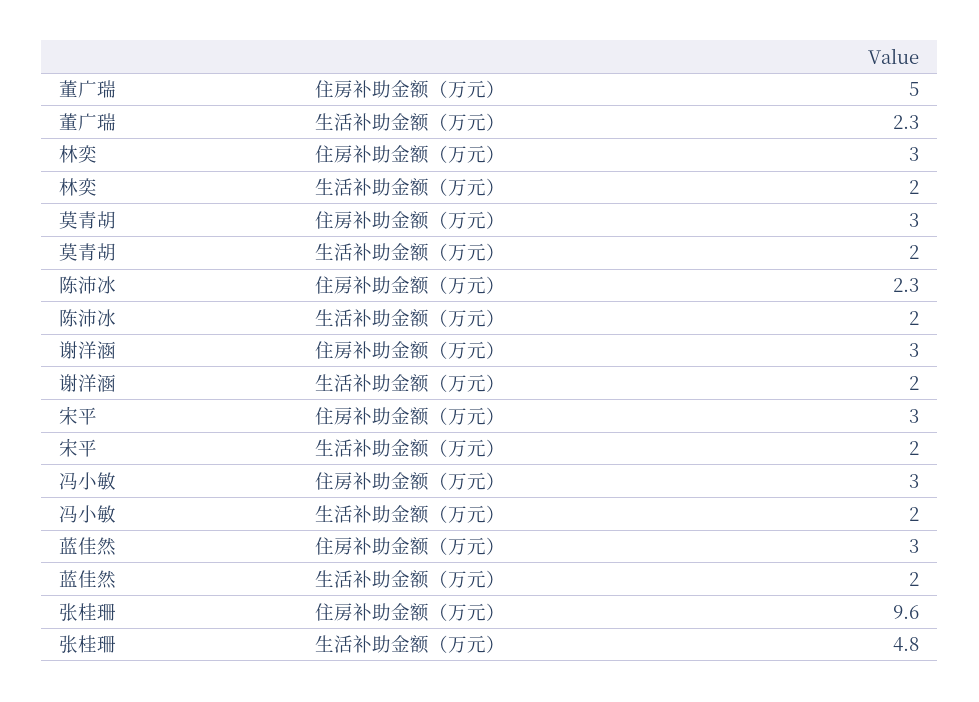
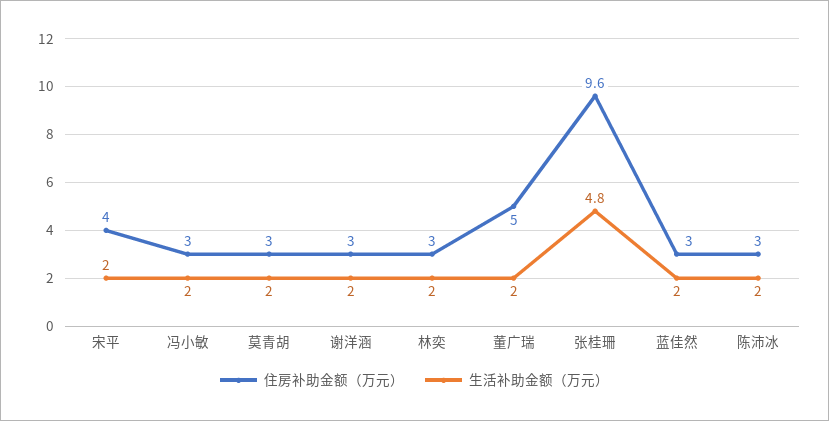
生活补助金额（万元）, 董广瑞: 2.3 -> 2
住房补助金额（万元）, 陈沛冰: 2.3 -> 3
住房补助金额（万元）, 宋平: 3 -> 4

